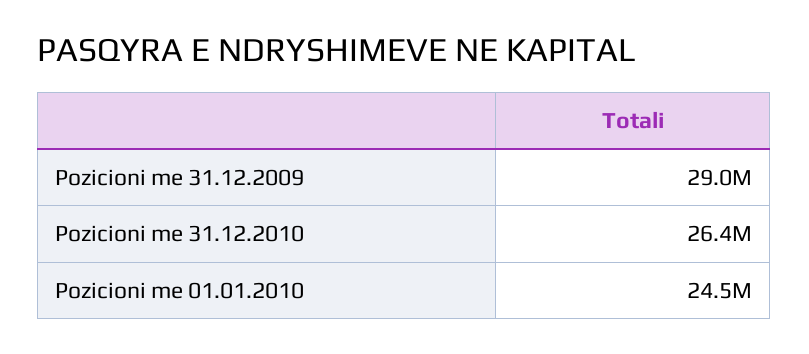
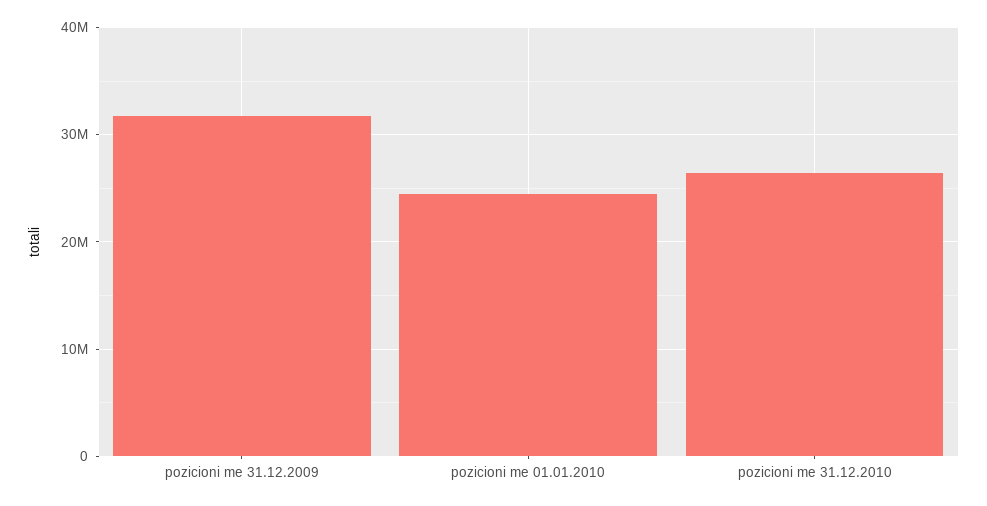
Pozicioni me 31.12.2009: 29000000 -> 32000000

